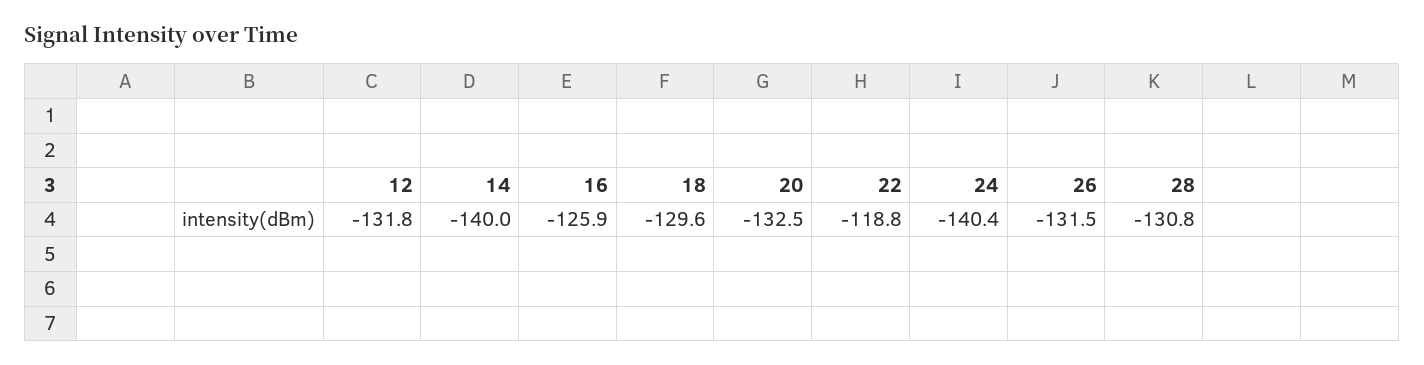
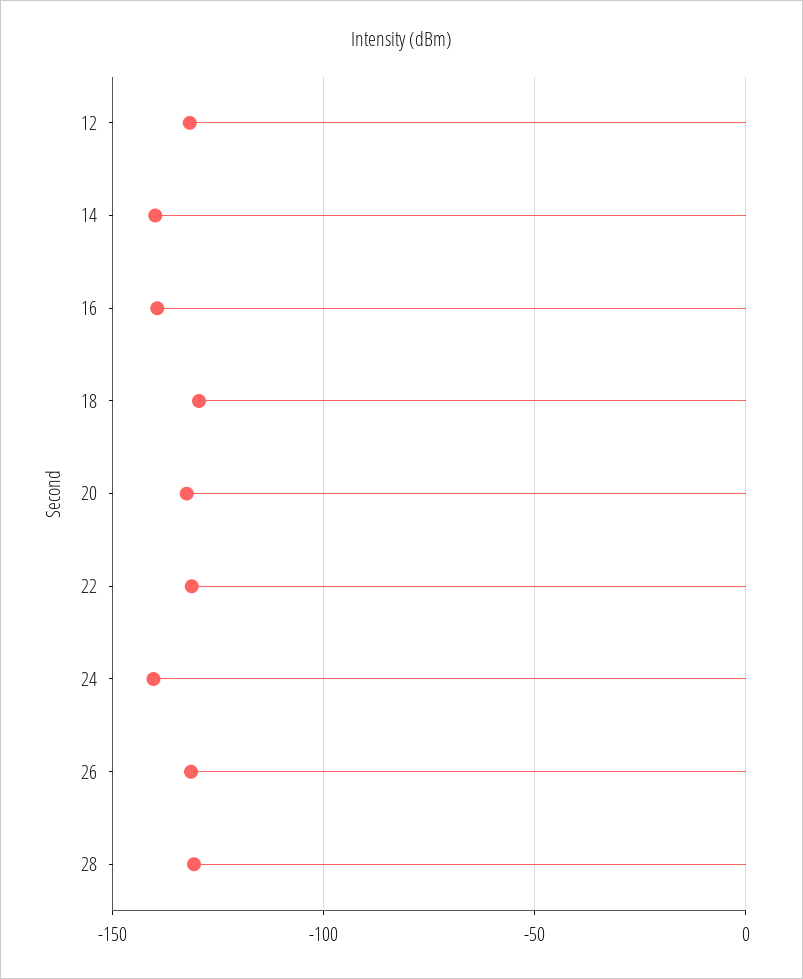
16: -125.9 -> -140
22: -118.8 -> -130

